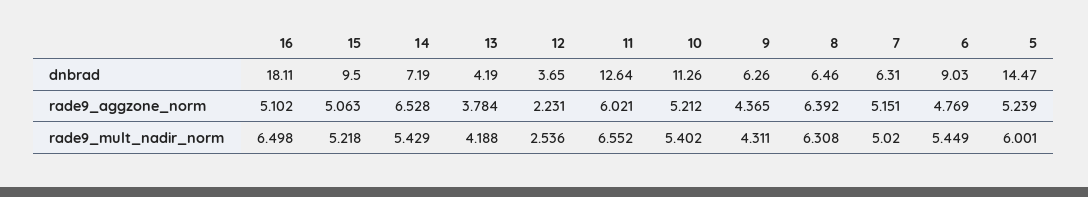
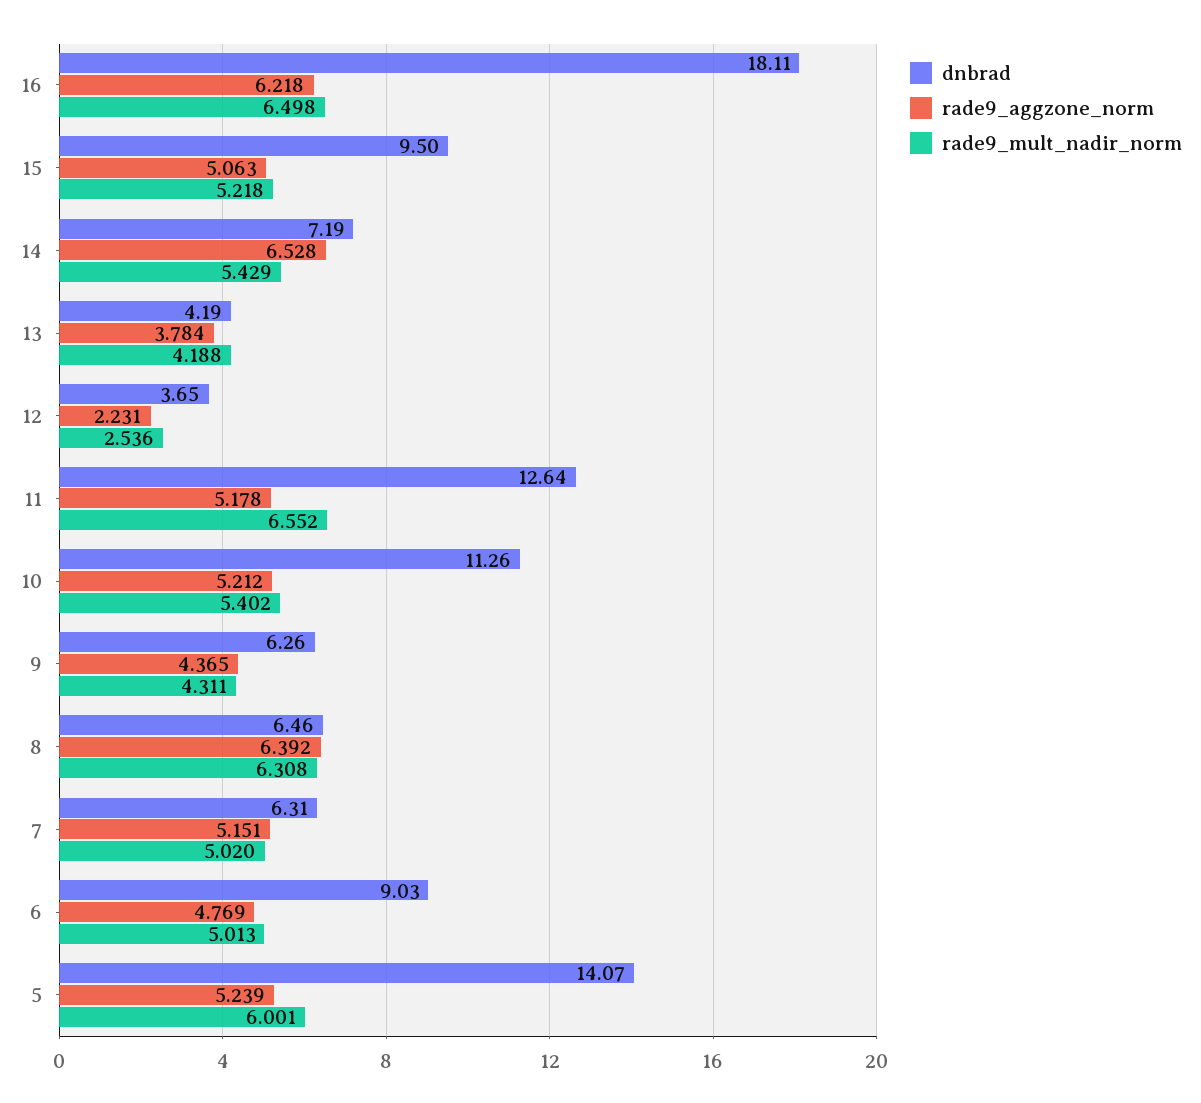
dnbrad, 5: 14.47 -> 14.07
rade9_aggzone_norm, 16: 5.102 -> 6.218
rade9_aggzone_norm, 11: 6.021 -> 5.178
rade9_mult_nadir_norm, 6: 5.449 -> 5.013

